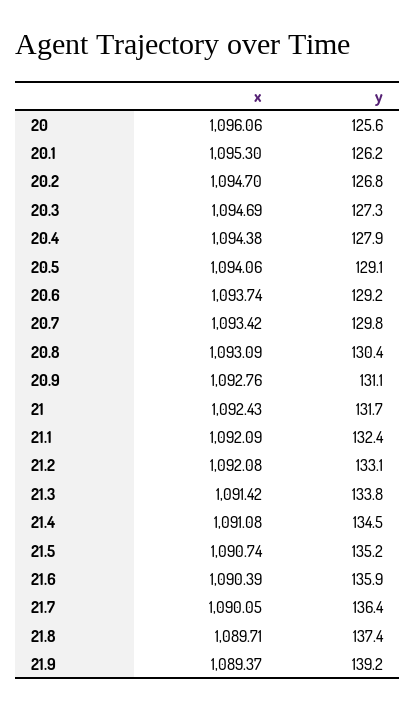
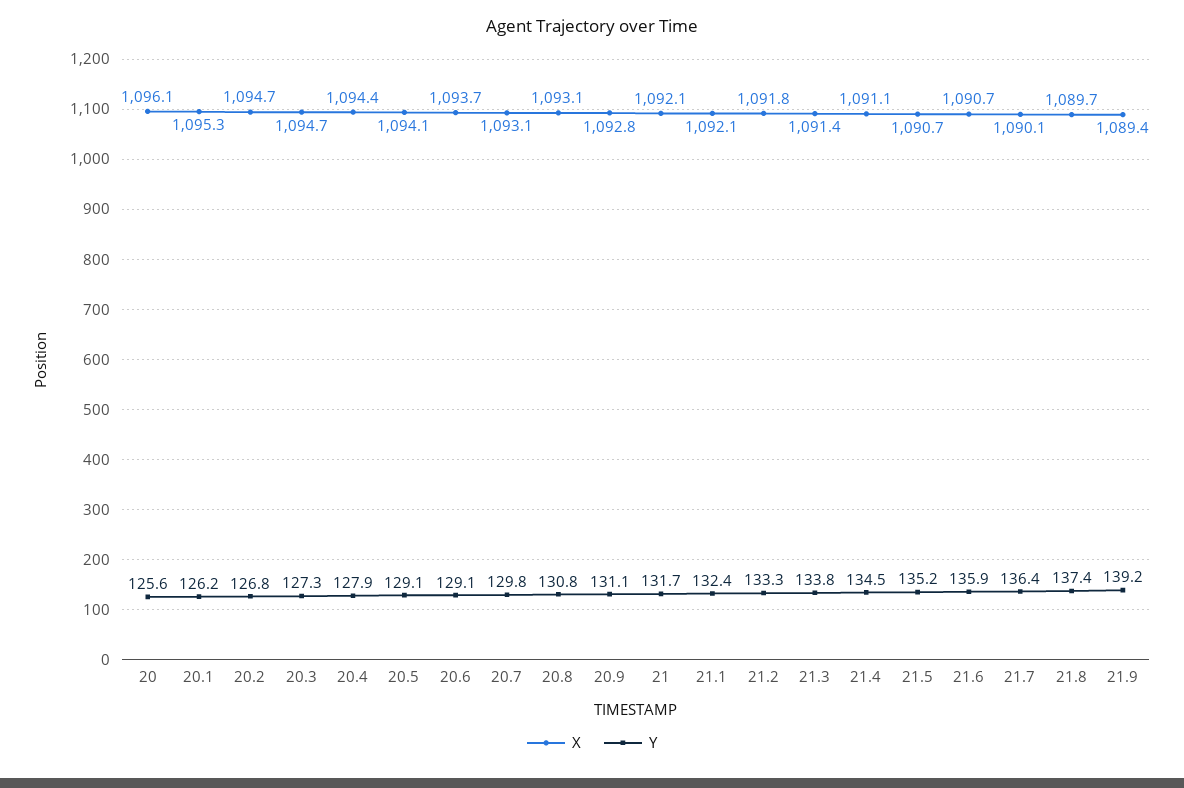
y, 20.6: 129.2 -> 129.1
x, 20.7: 1093.42 -> 1093.1
y, 20.8: 130.4 -> 130.8
x, 21: 1092.43 -> 1092.1
x, 21.2: 1092.08 -> 1091.8
y, 21.2: 133.1 -> 133.3
x, 21.6: 1090.39 -> 1090.7

